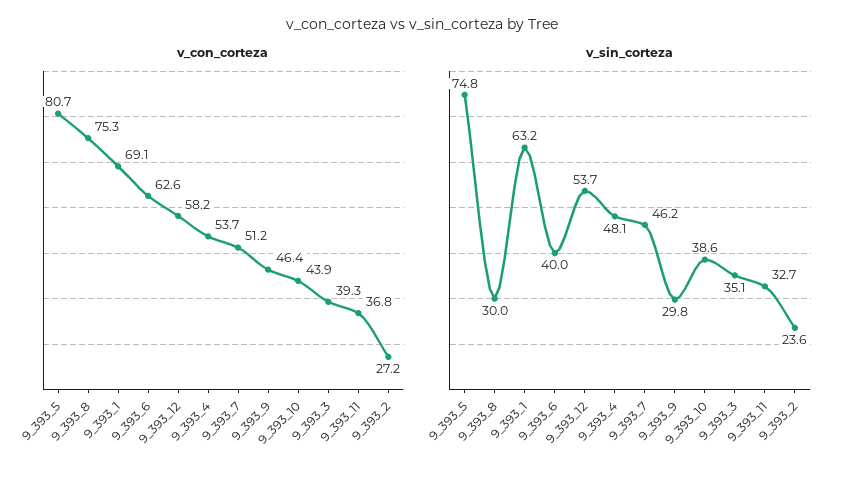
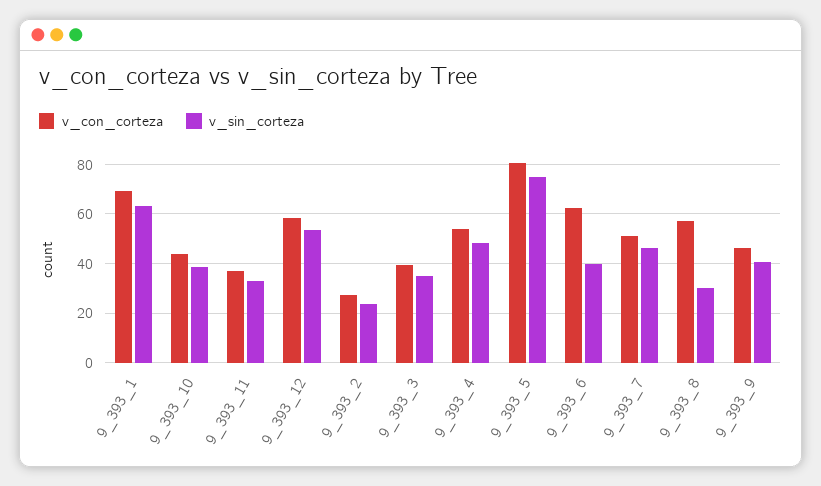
v_con_corteza, 9_393_8: 75.3 -> 57.5
v_sin_corteza, 9_393_9: 29.8 -> 40

